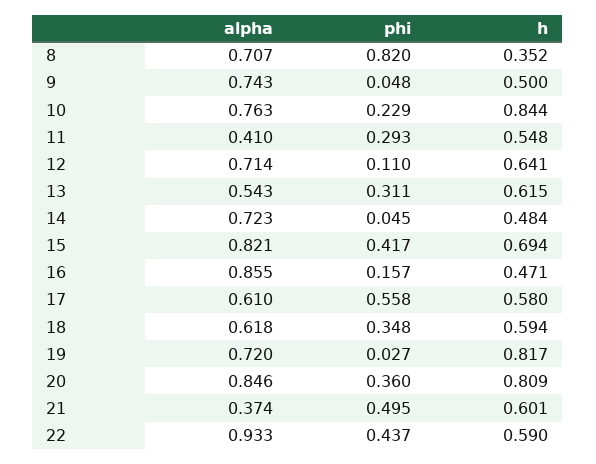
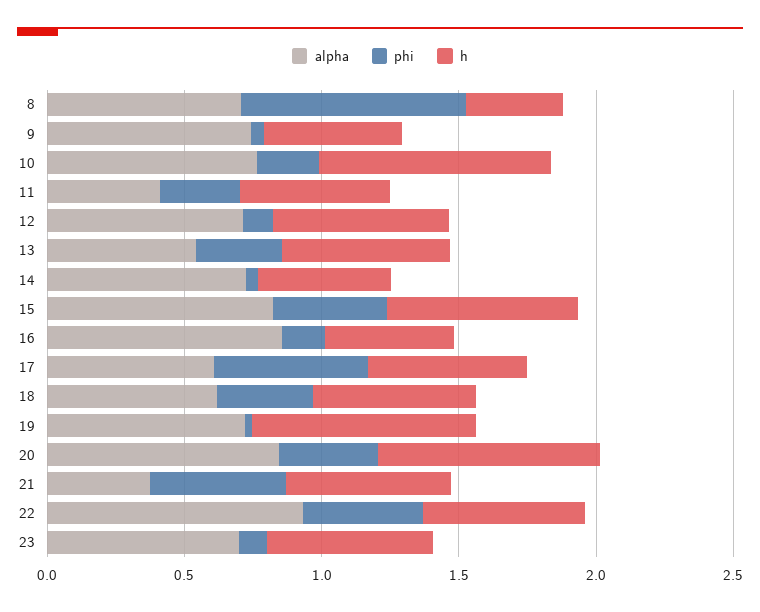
alpha, 23: none -> 0.7
phi, 23: none -> 0.1
h, 23: none -> 0.6

